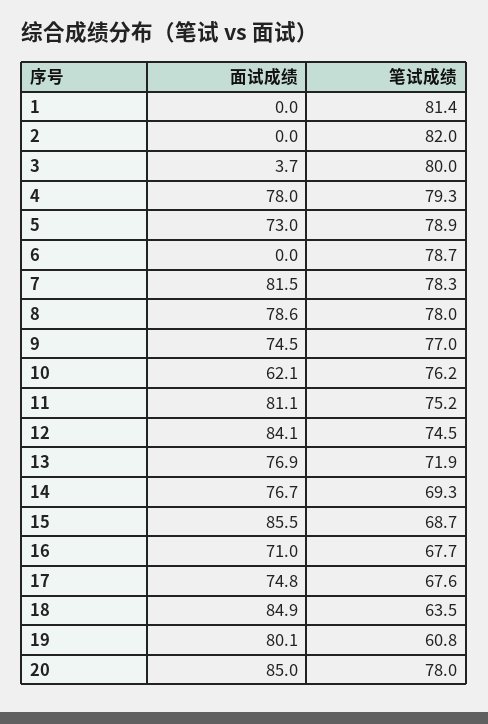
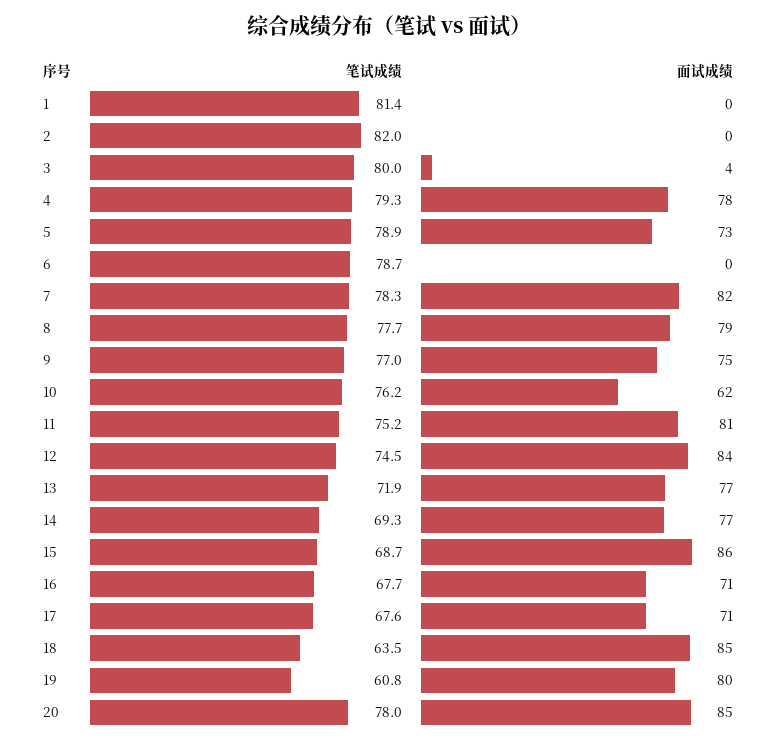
笔试成绩, 8: 78 -> 77.7
面试成绩, 17: 74.8 -> 71

